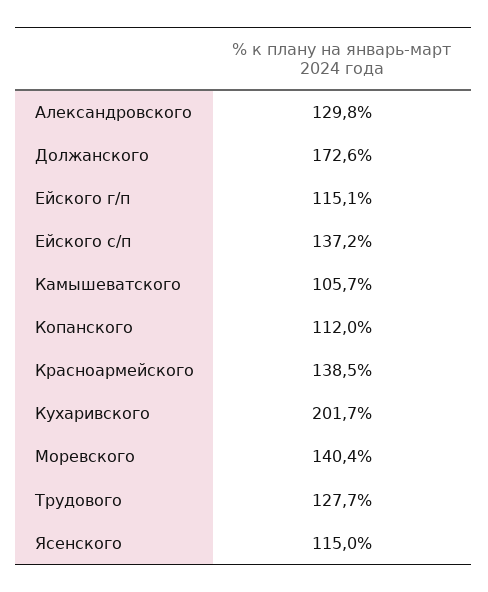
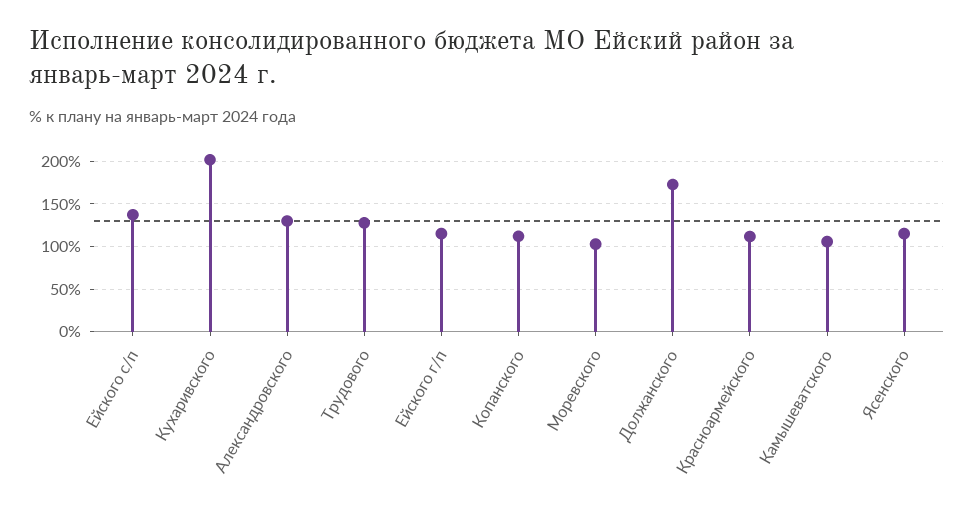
Красноармейского: 138.5 -> 110
Моревского: 140.4 -> 100

